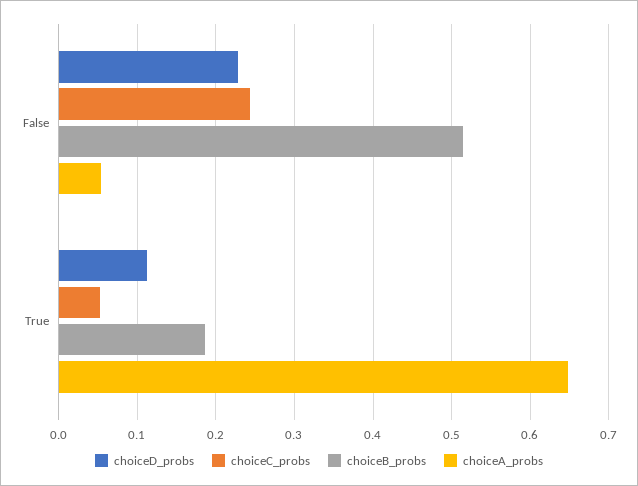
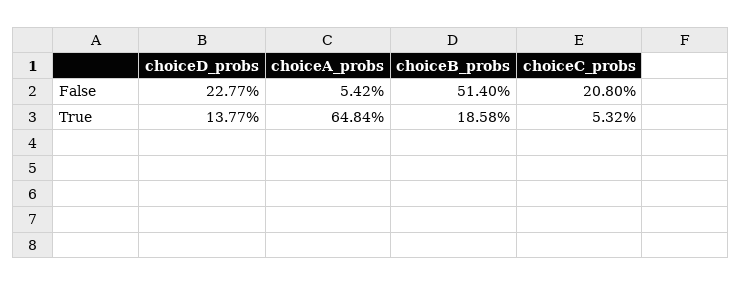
choiceC_probs, False: 0.24 -> 0.208
choiceD_probs, True: 0.11 -> 0.1377

